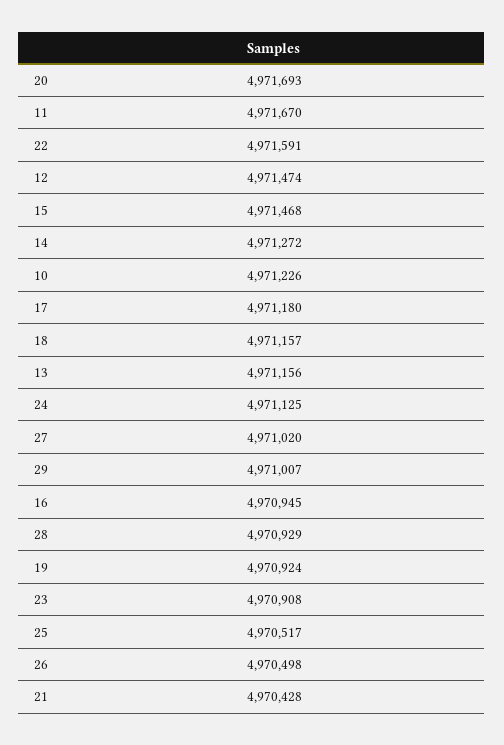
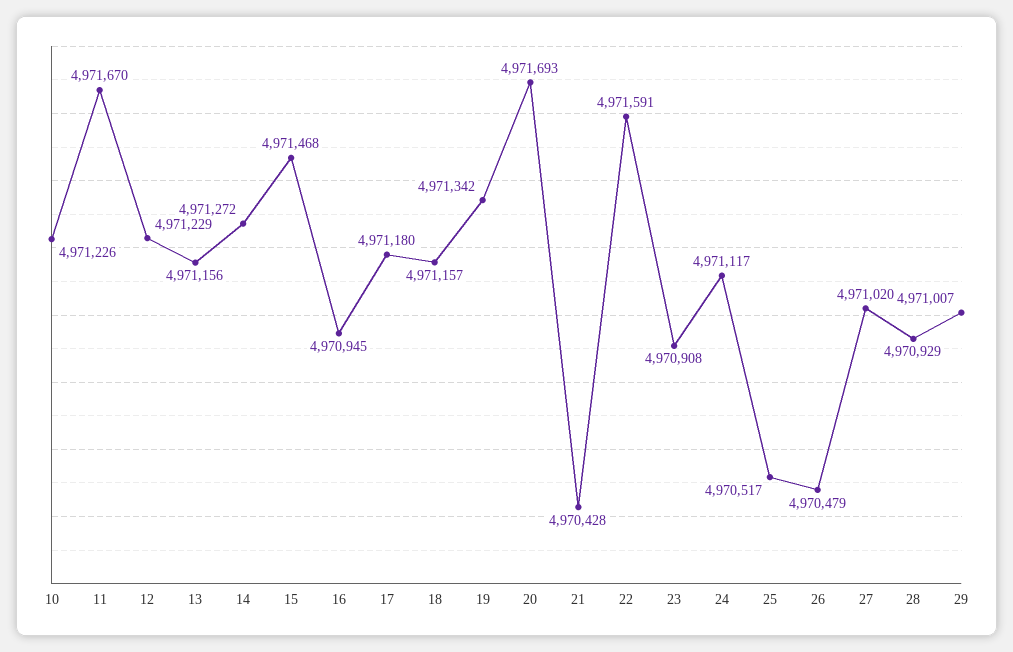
12: 4971474 -> 4971229
24: 4971125 -> 4971117
19: 4970924 -> 4971342
26: 4970498 -> 4970479

